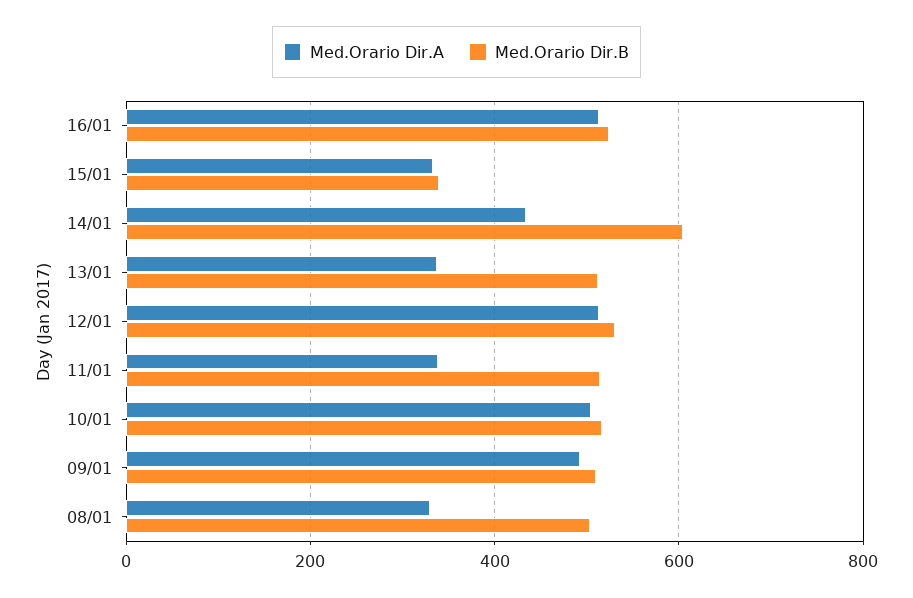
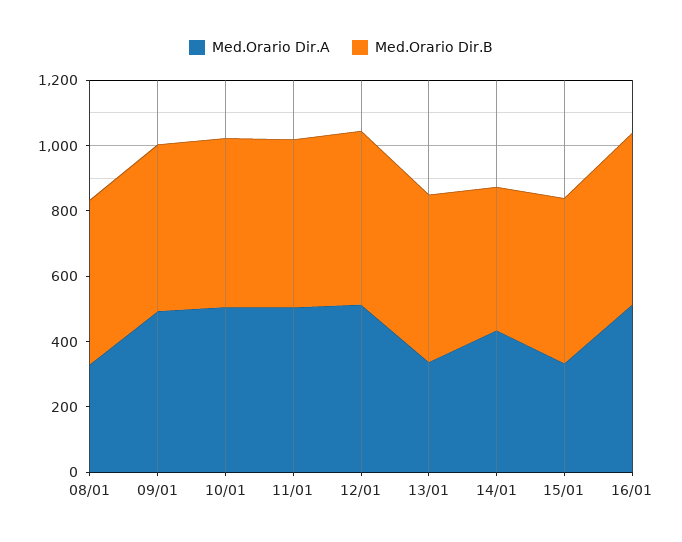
Med.Orario Dir.B, 15/01: 340 -> 500
Med.Orario Dir.B, 14/01: 600 -> 450
Med.Orario Dir.A, 11/01: 340 -> 500

